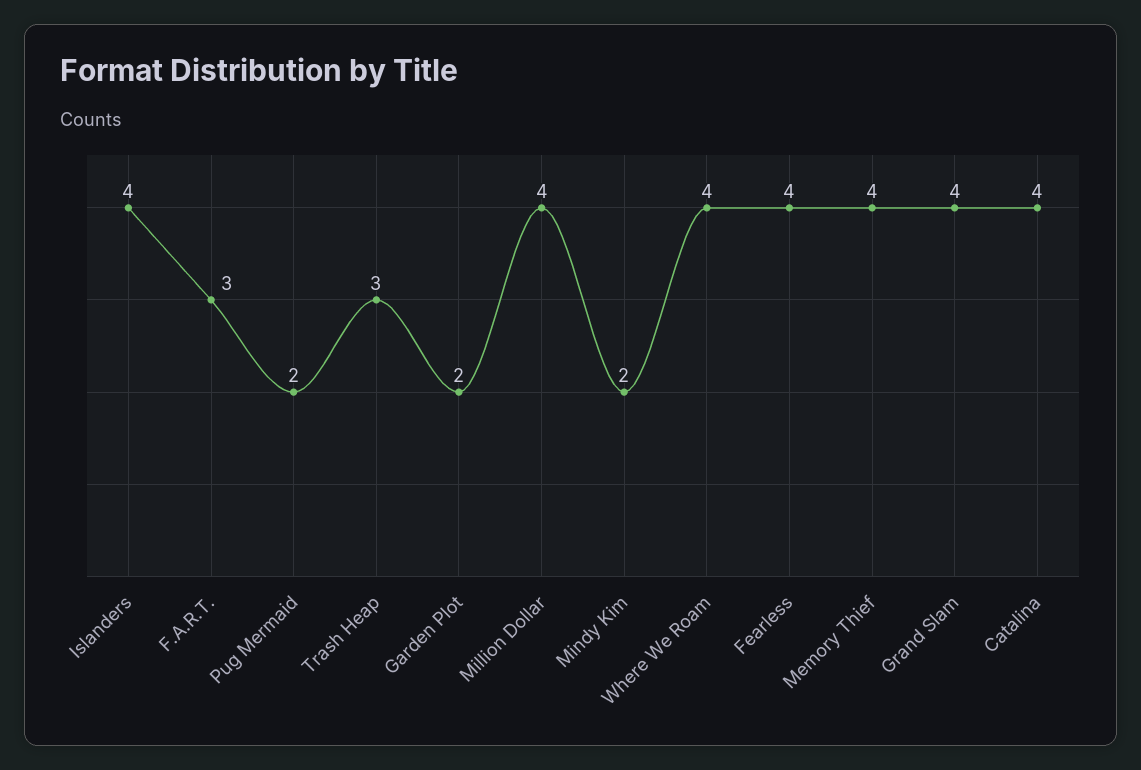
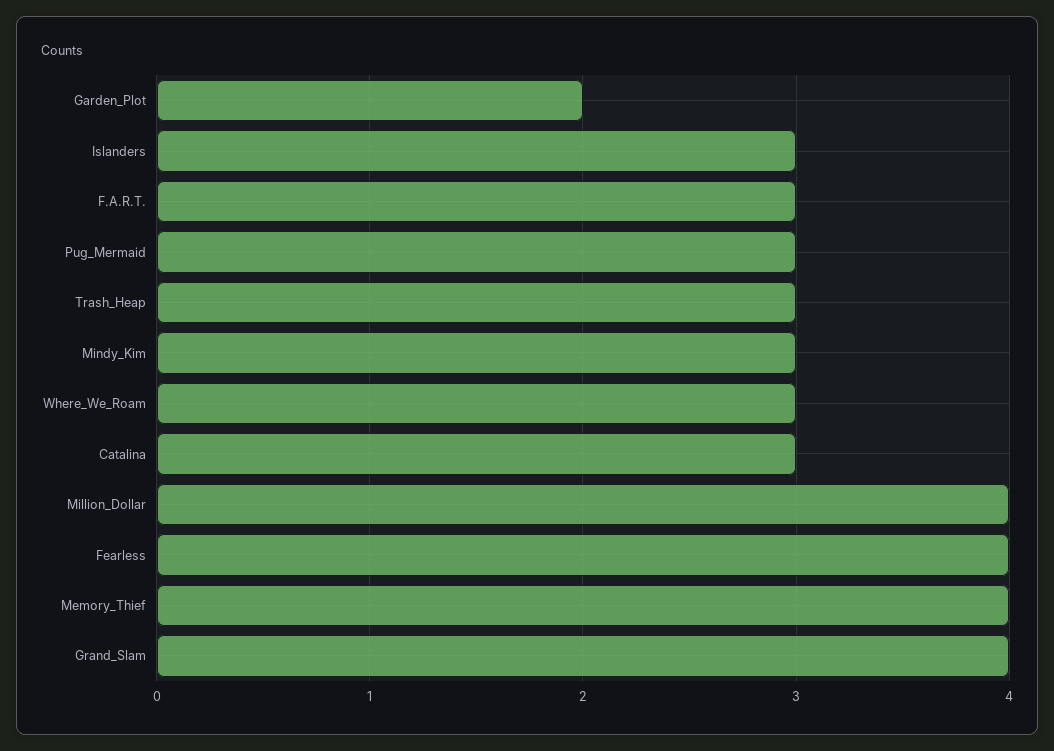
Islanders: 4 -> 3
Pug Mermaid: 2 -> 3
Mindy Kim: 2 -> 3
Where We Roam: 4 -> 3
Catalina: 4 -> 3

